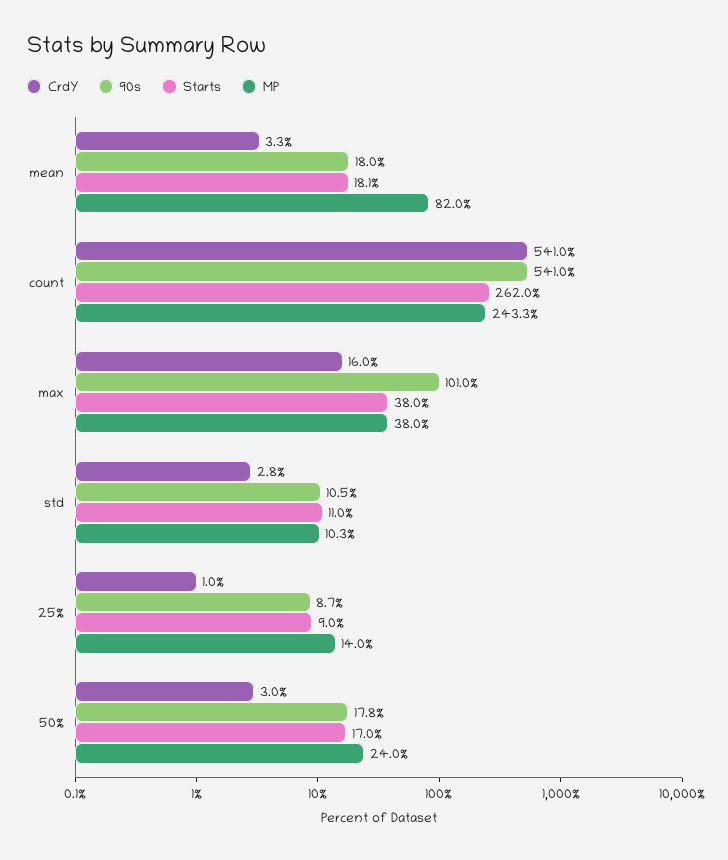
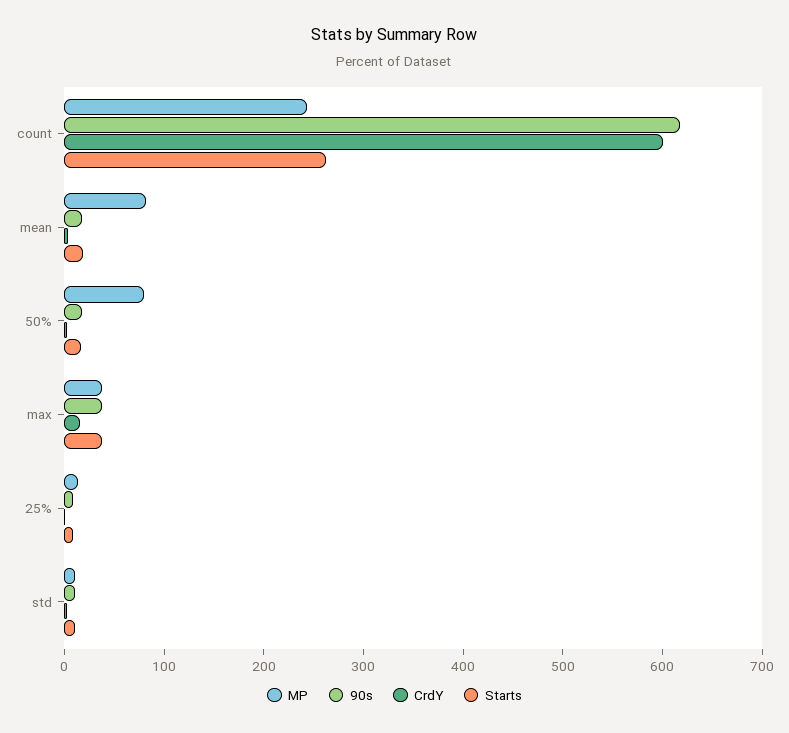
CrdY, count: 541 -> 600
90s, count: 541 -> 620
90s, max: 101 -> 40
MP, 50%: 24 -> 80

